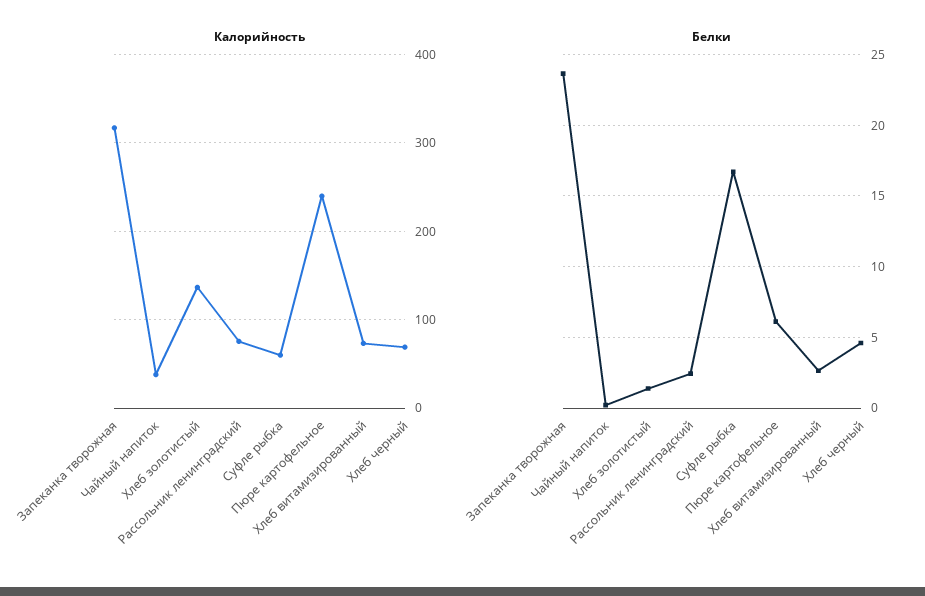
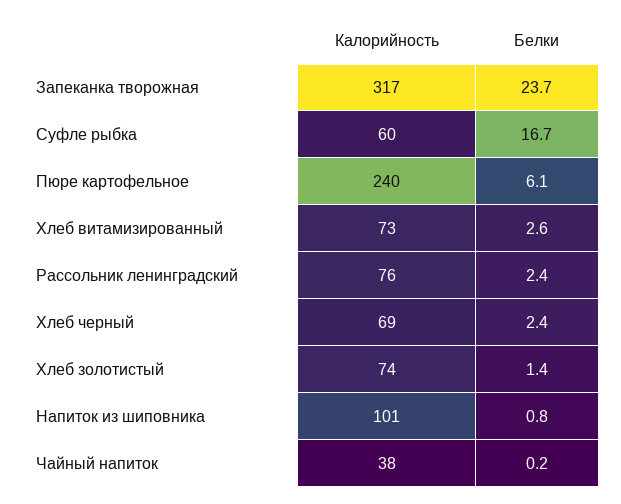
Калорийность, Хлеб золотистый: 140 -> 74
Белки, Хлеб черный: 4.5 -> 2.4
Калорийность, Напиток из шиповника: none -> 101
Белки, Напиток из шиповника: none -> 0.8

